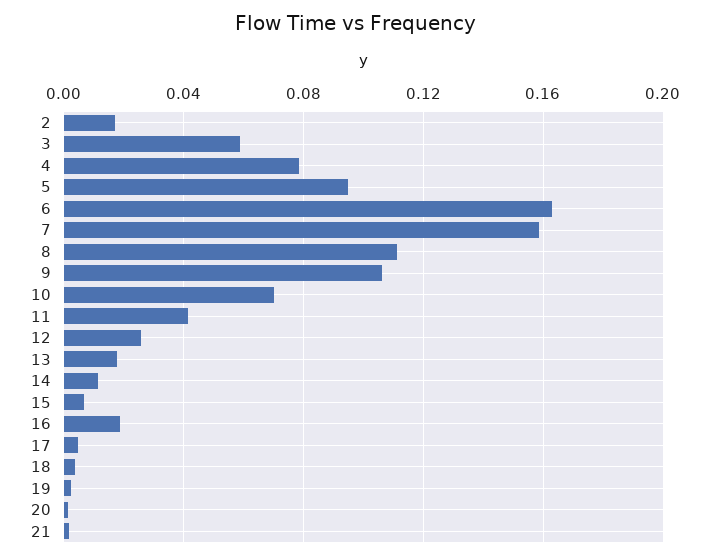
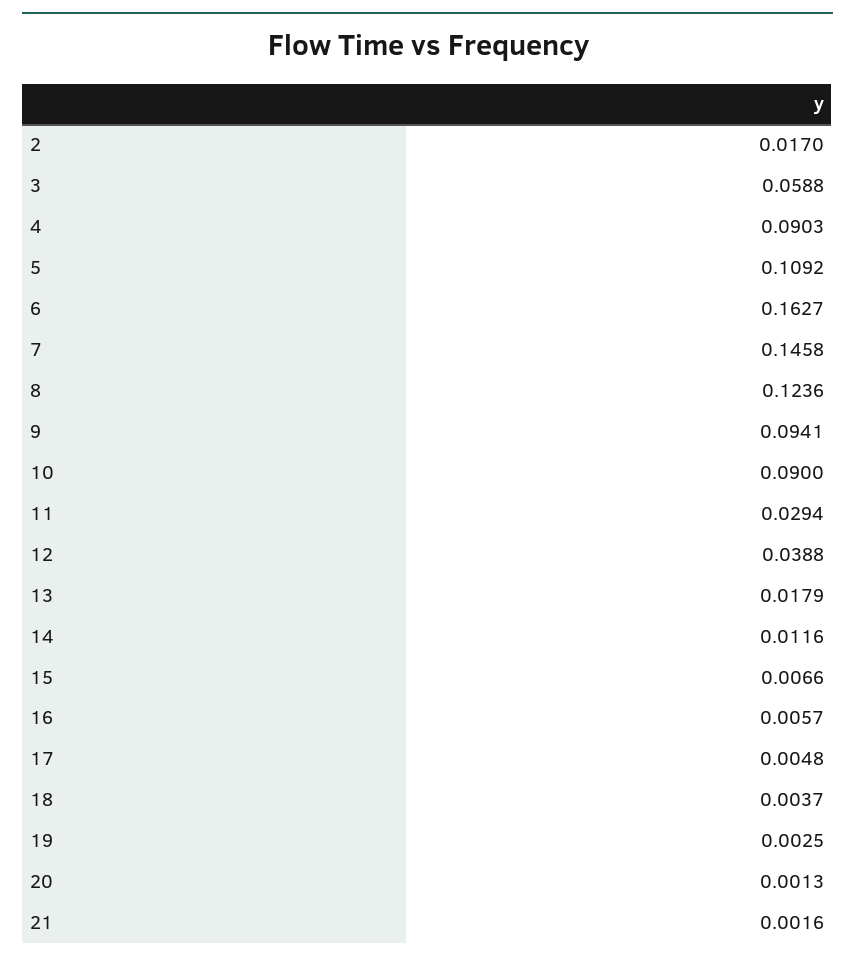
4: 0.08 -> 0.0903
5: 0.095 -> 0.1092
7: 0.16 -> 0.1458
8: 0.11 -> 0.1236
9: 0.105 -> 0.0941
10: 0.07 -> 0.09
11: 0.04 -> 0.0294
12: 0.025 -> 0.0388
16: 0.02 -> 0.0057

